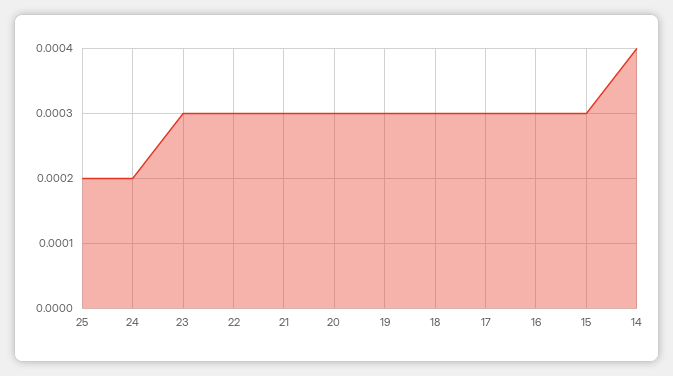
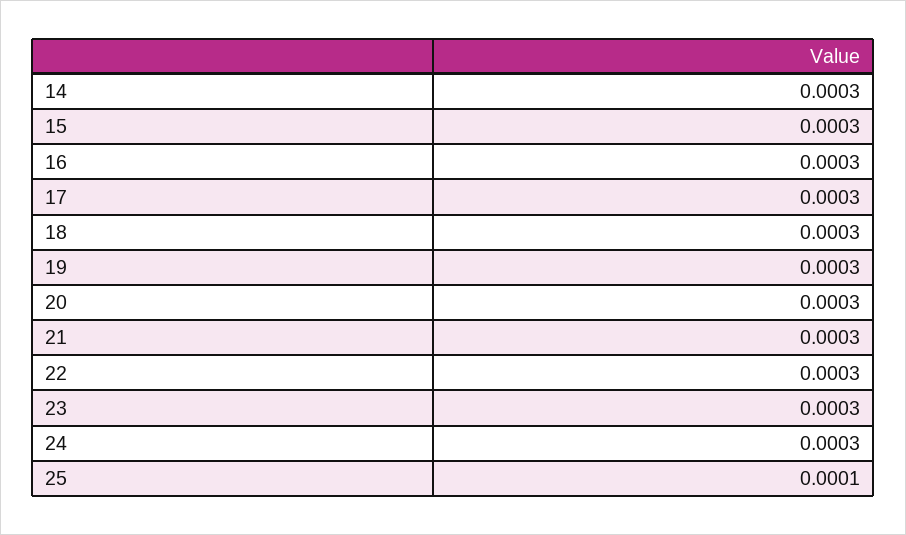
25: 0.0002 -> 0.0001
24: 0.0002 -> 0.0003
14: 0.0004 -> 0.0003

